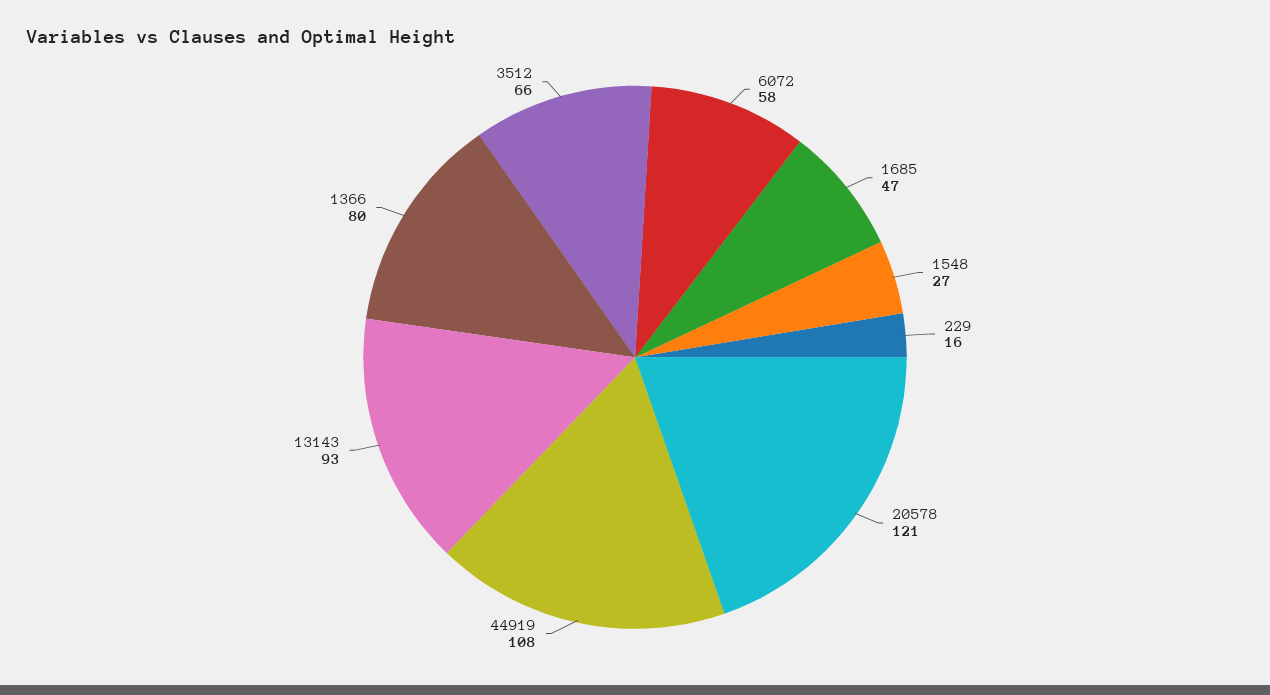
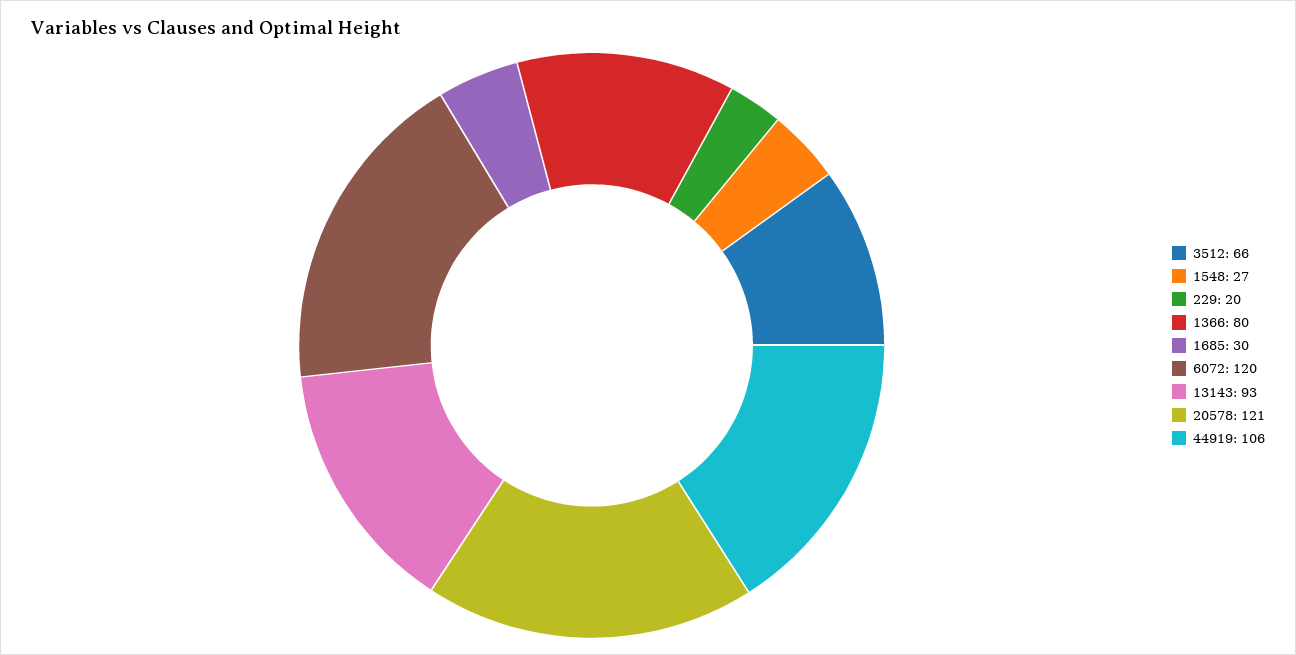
6072: 58 -> 120
1685: 47 -> 30
229: 16 -> 20
44919: 108 -> 106

